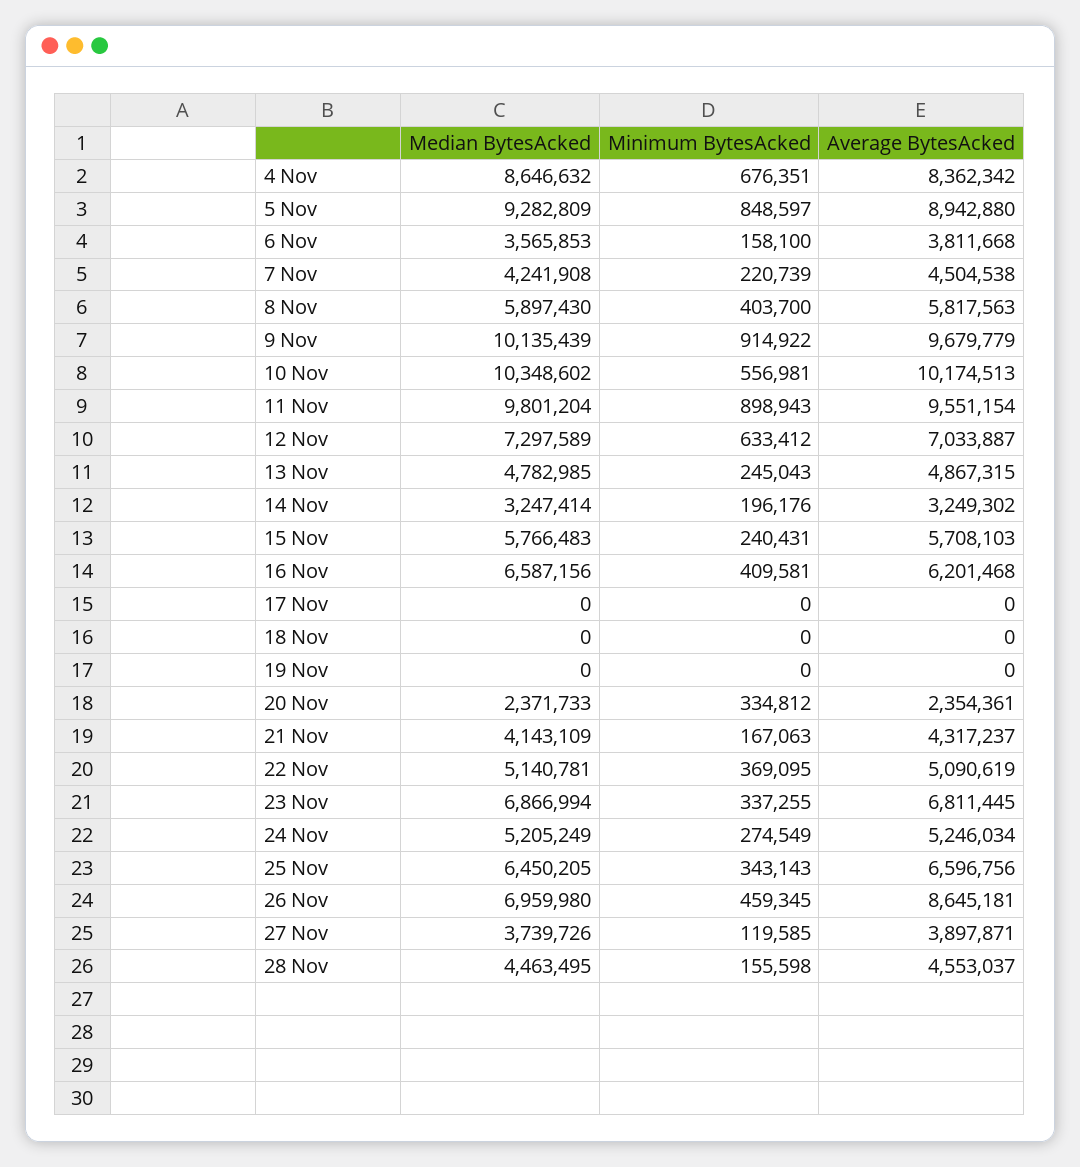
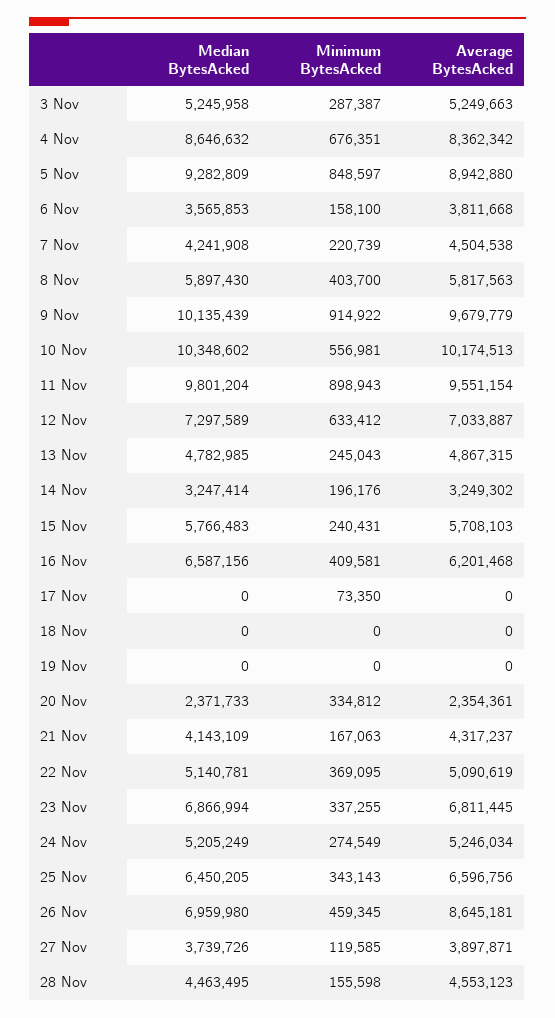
Minimum BytesAcked, 17 Nov: 0 -> 73350
Average BytesAcked, 28 Nov: 4553037 -> 4553123
Median BytesAcked, 3 Nov: none -> 5245958
Minimum BytesAcked, 3 Nov: none -> 287387
Average BytesAcked, 3 Nov: none -> 5249663

